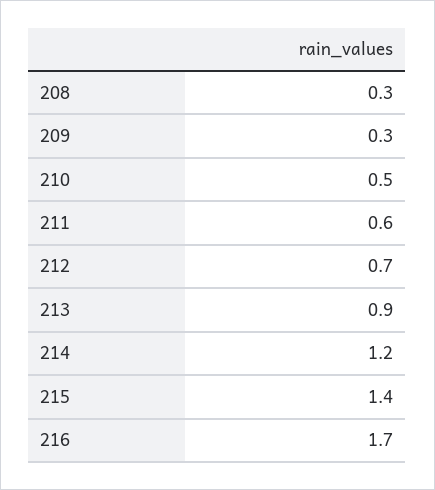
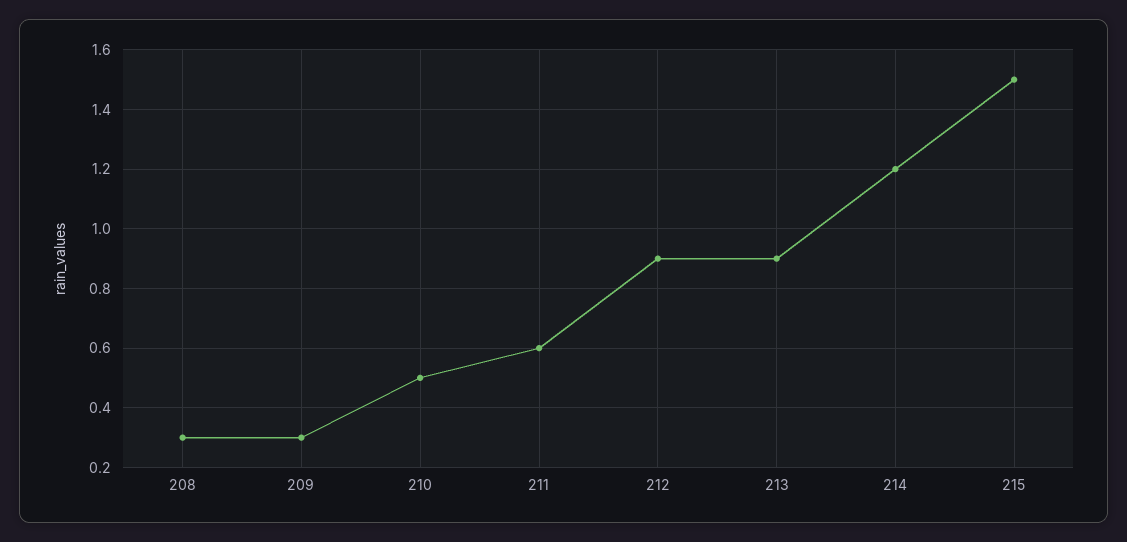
212: 0.7 -> 0.9
215: 1.4 -> 1.5
216: 1.7 -> none

